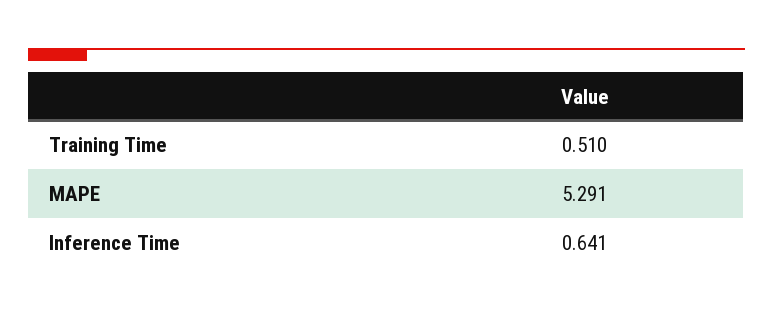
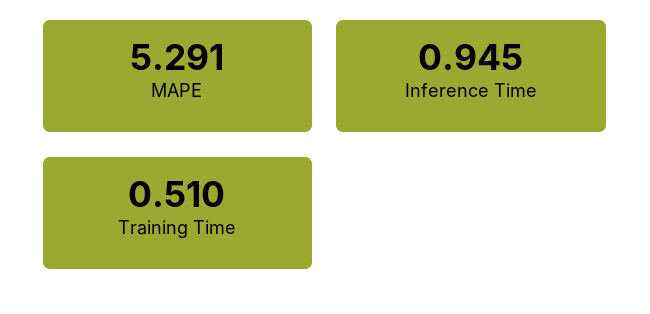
Inference Time: 0.641 -> 0.945

